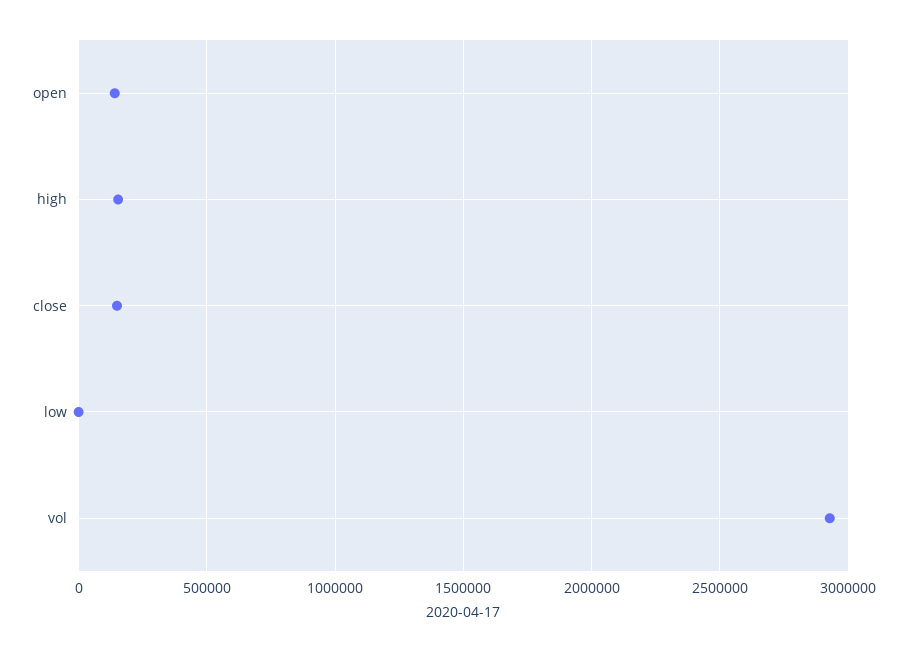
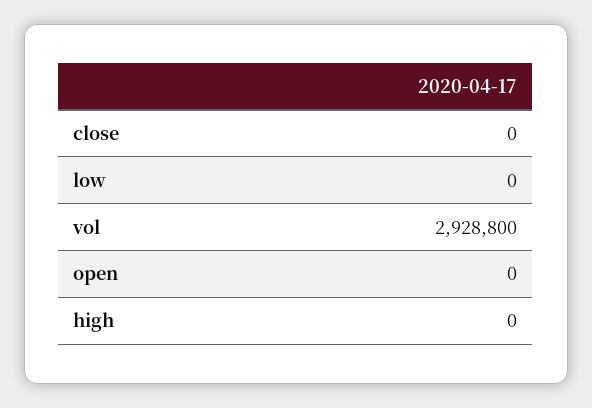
open: 150000 -> 0
high: 150000 -> 0
close: 150000 -> 0

